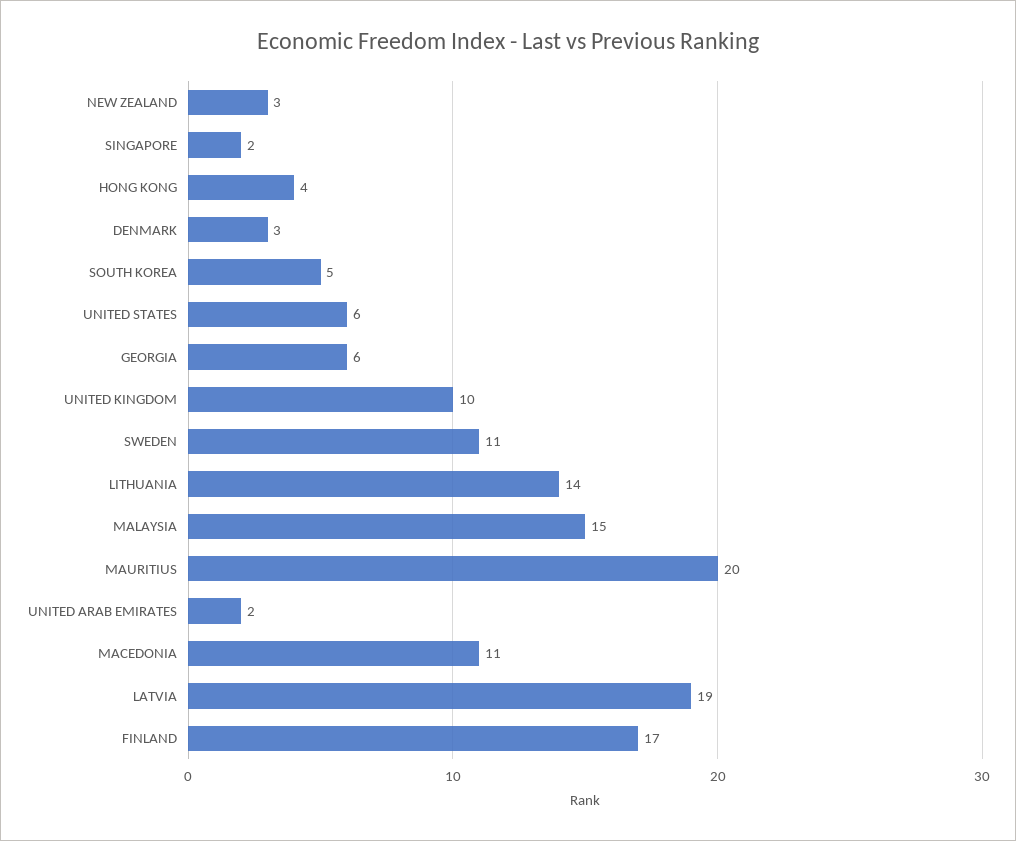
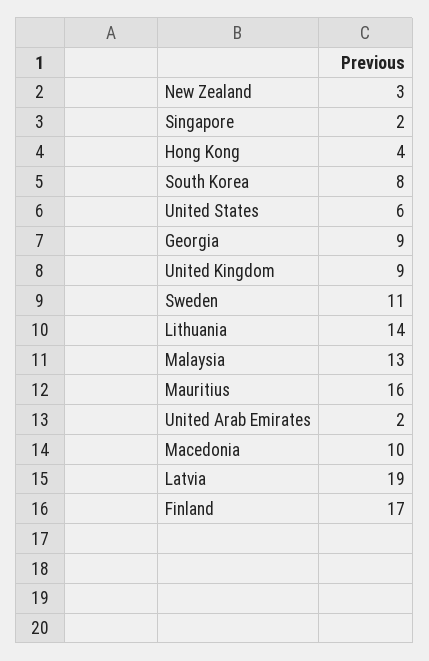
DENMARK: 3 -> none
SOUTH KOREA: 5 -> 8
GEORGIA: 6 -> 9
UNITED KINGDOM: 10 -> 9
MALAYSIA: 15 -> 13
MAURITIUS: 20 -> 16
MACEDONIA: 11 -> 10

